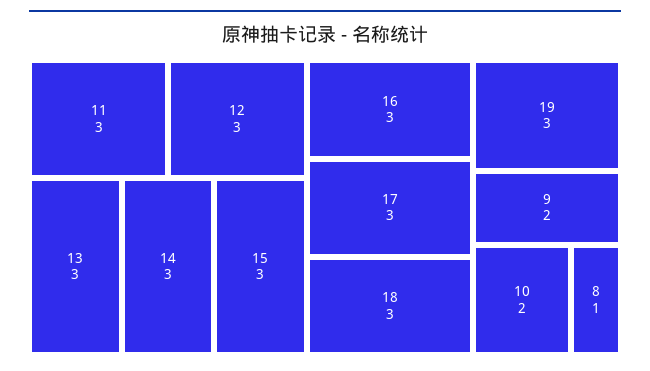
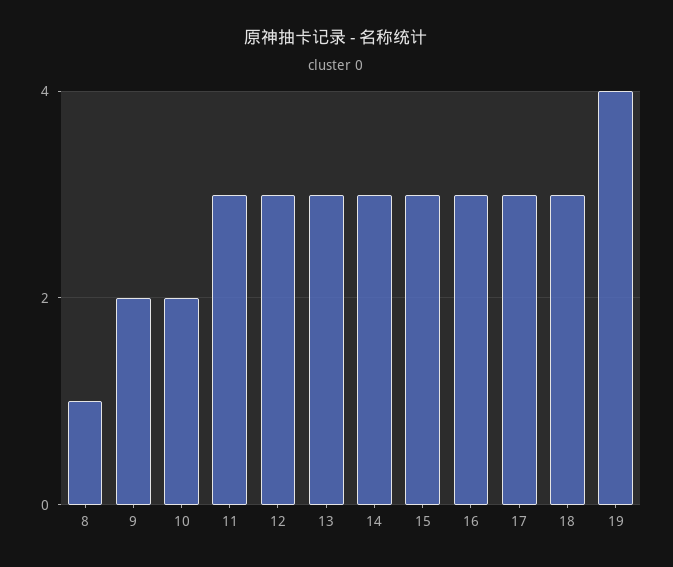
19: 3 -> 4

